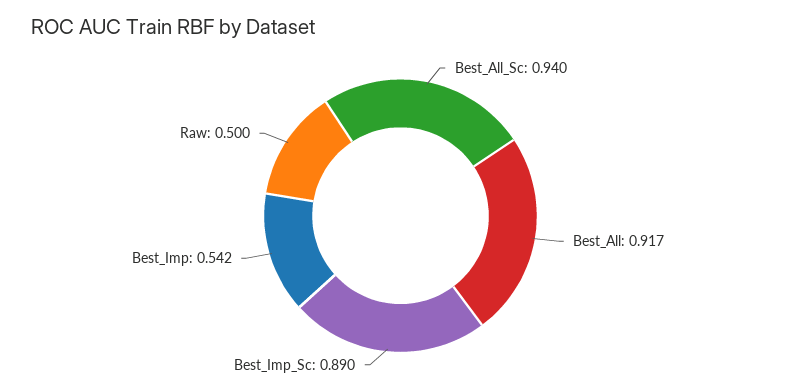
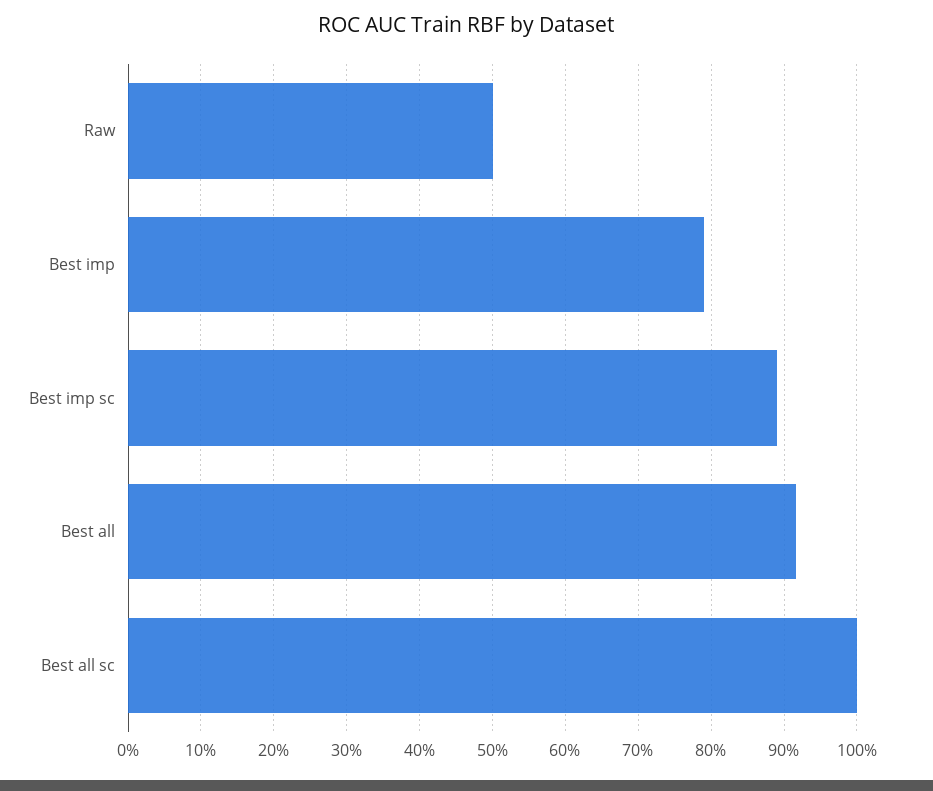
Best_All_Sc: 0.94 -> 1
Best_Imp: 0.542 -> 0.79

